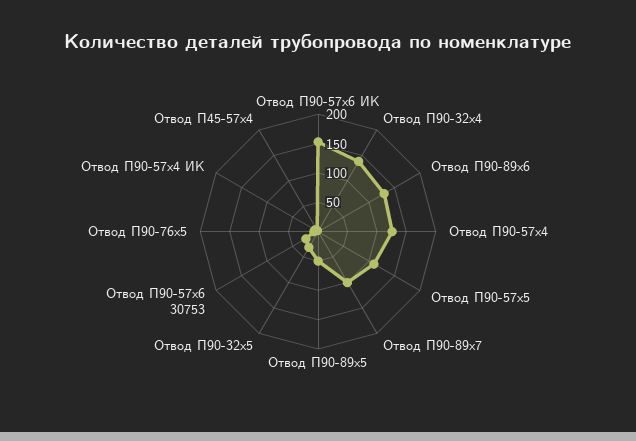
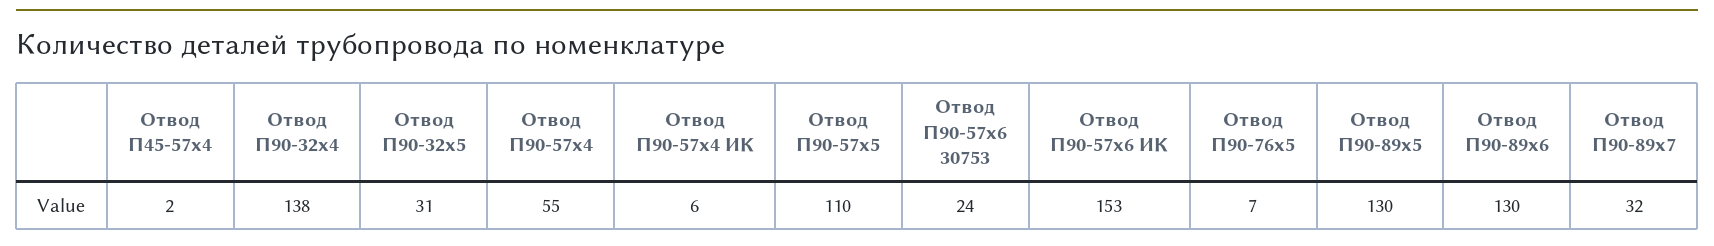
Отвод П90-57х4: 125 -> 55
Отвод П90-89х7: 100 -> 32
Отвод П90-89х5: 50 -> 130

